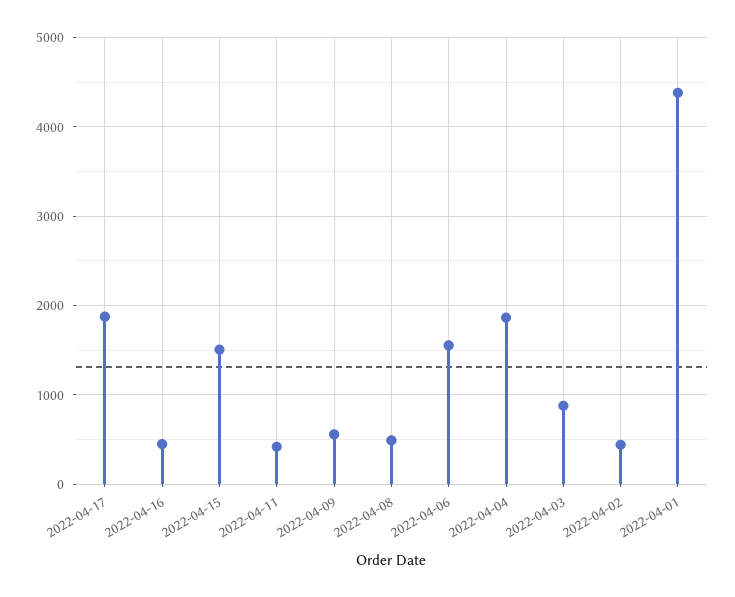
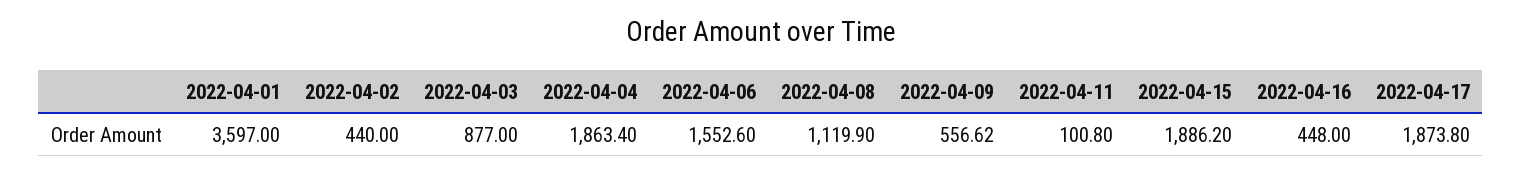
2022-04-15: 1500 -> 1886.2
2022-04-11: 400 -> 100.8
2022-04-08: 500 -> 1119.9
2022-04-01: 4400 -> 3597

